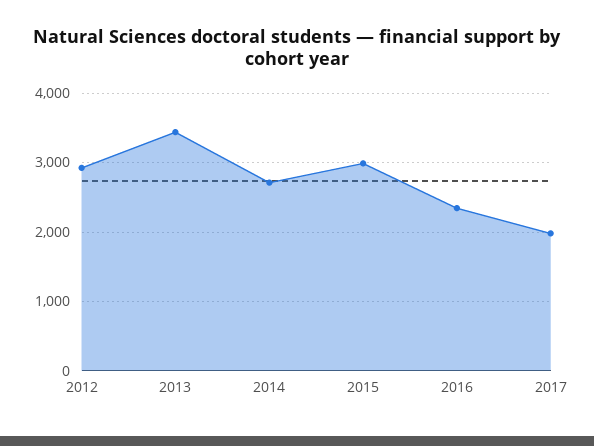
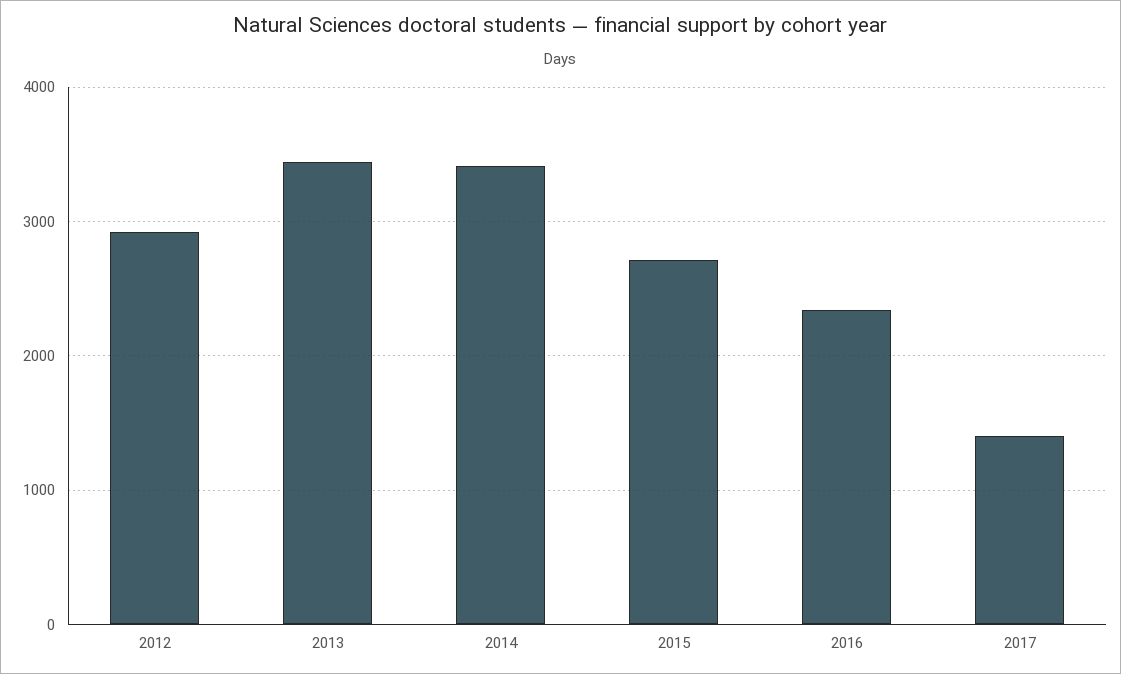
2014: 2700 -> 3400
2015: 3000 -> 2700
2017: 2000 -> 1400

